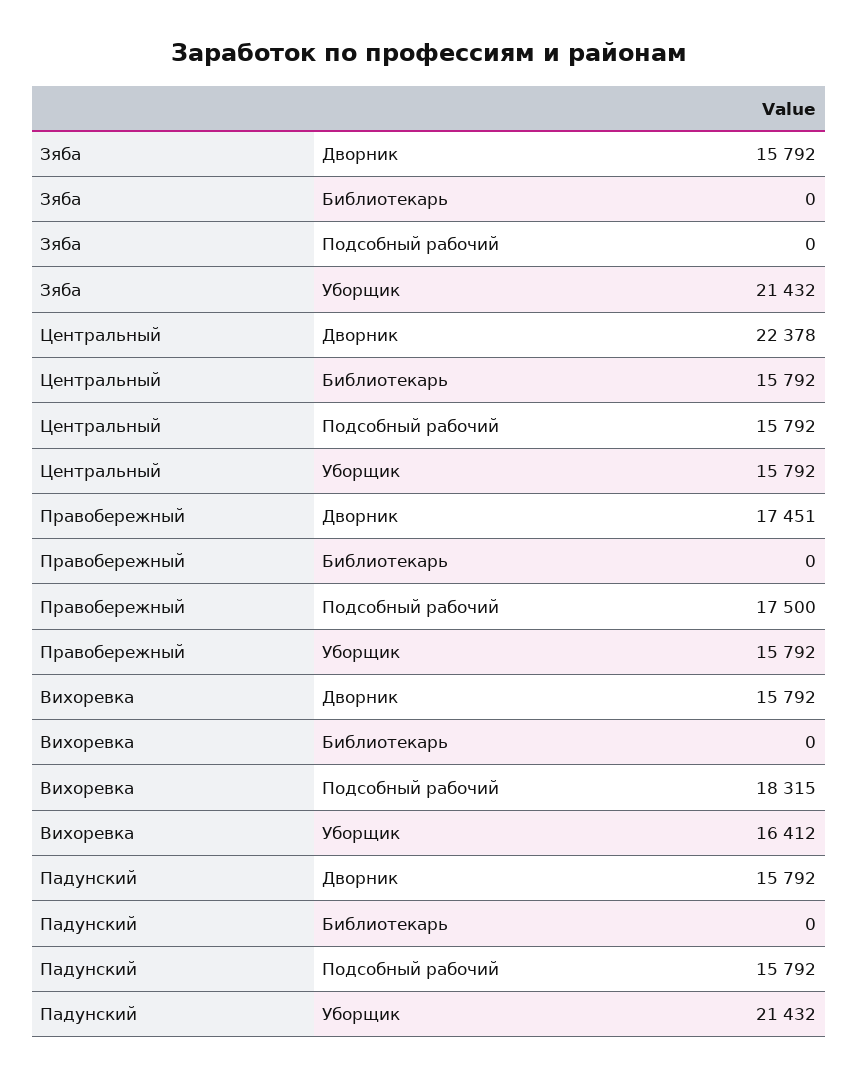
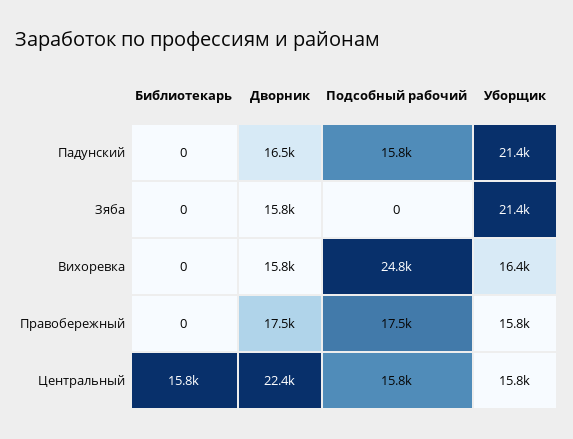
Вихоревка, Подсобный рабочий: 18315 -> 24800
Падунский, Дворник: 15792 -> 16500

